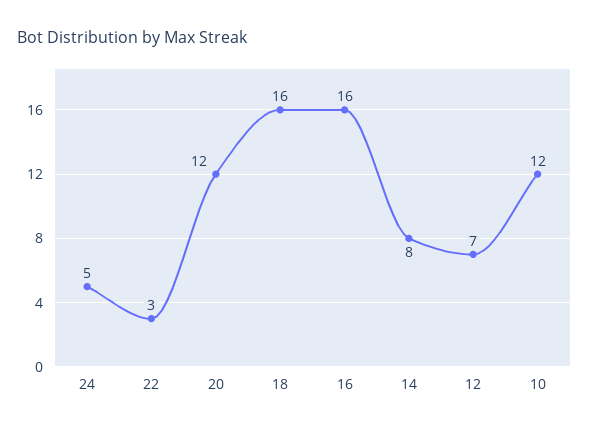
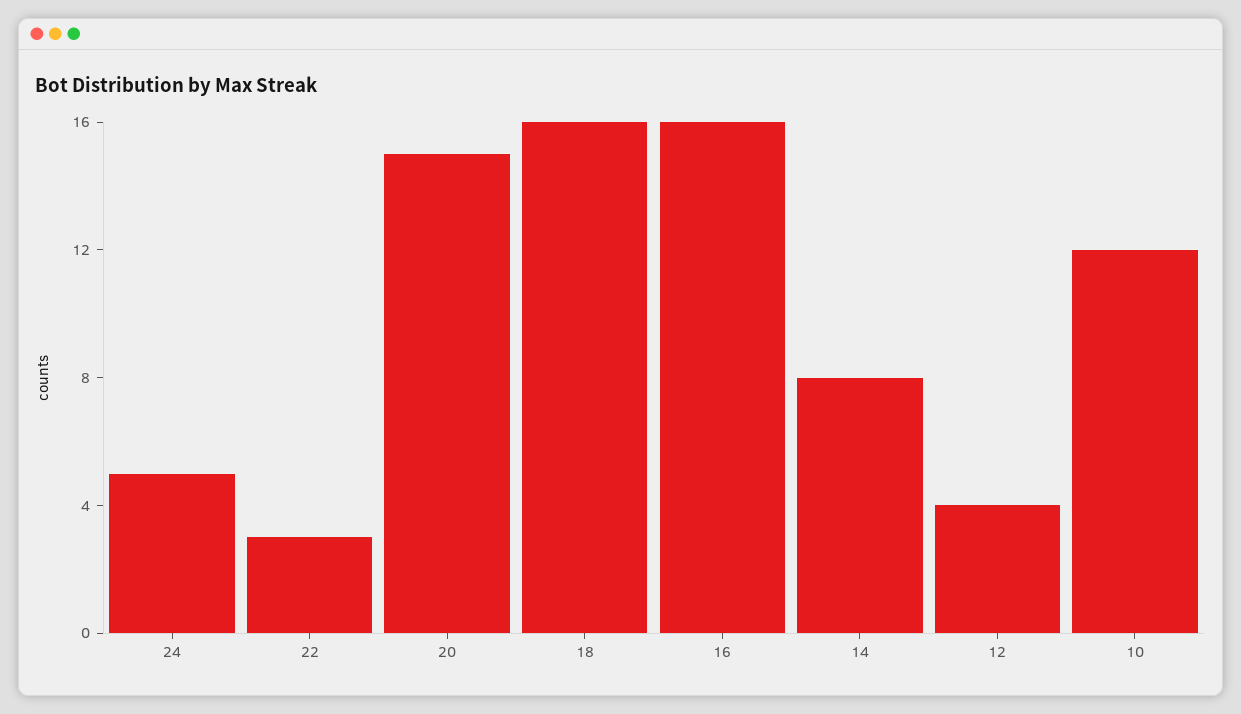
20: 12 -> 15
12: 7 -> 4

